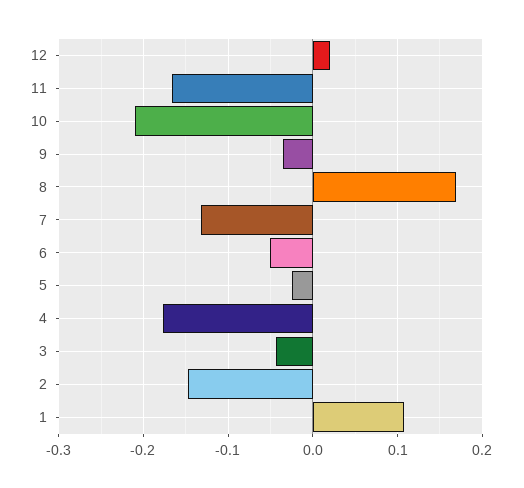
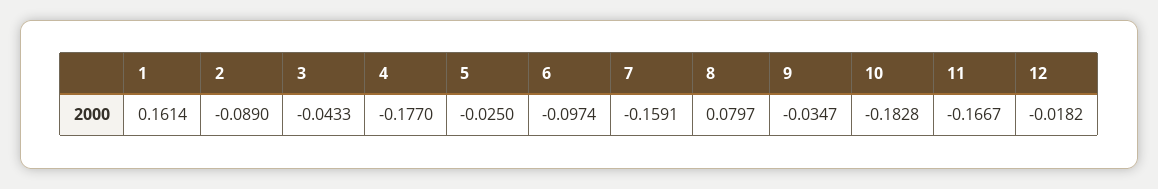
12: 0.02 -> -0.0182
10: -0.21 -> -0.1828
8: 0.17 -> 0.0797
7: -0.13 -> -0.1591
6: -0.05 -> -0.0974
2: -0.15 -> -0.089
1: 0.11 -> 0.1614

